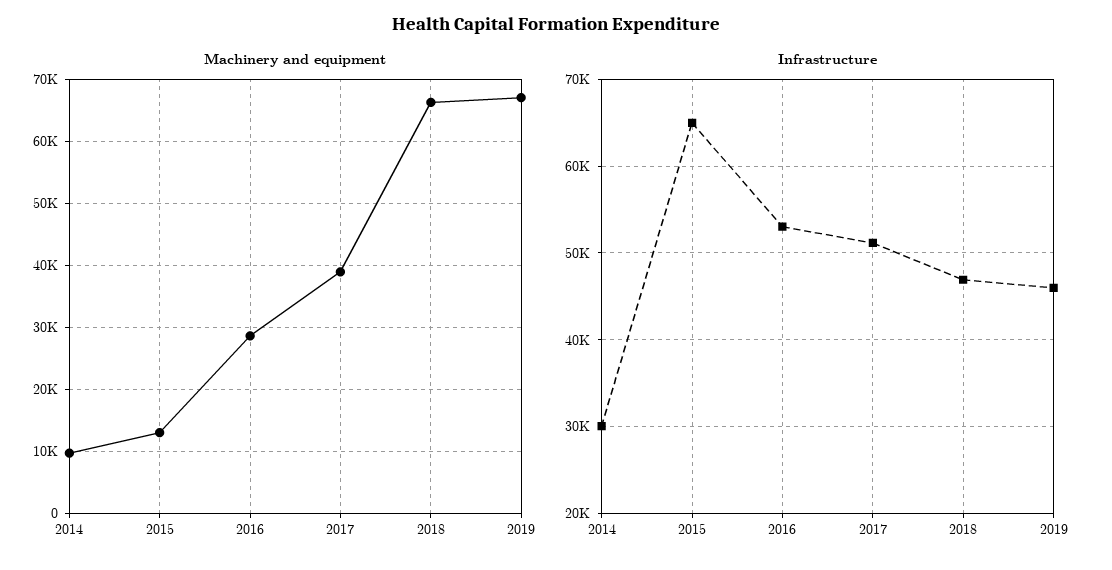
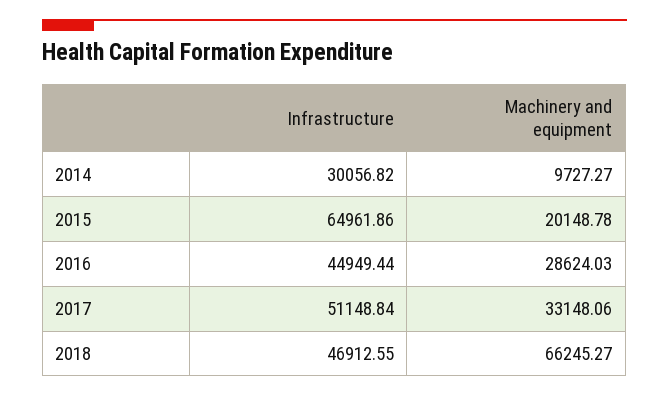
Machinery and equipment, 2015: 13000 -> 20148.78
Machinery and equipment, 2017: 39000 -> 33148.06
Machinery and equipment, 2019: 67000 -> none
Infrastructure, 2016: 53000 -> 44949.44
Infrastructure, 2019: 46000 -> none

